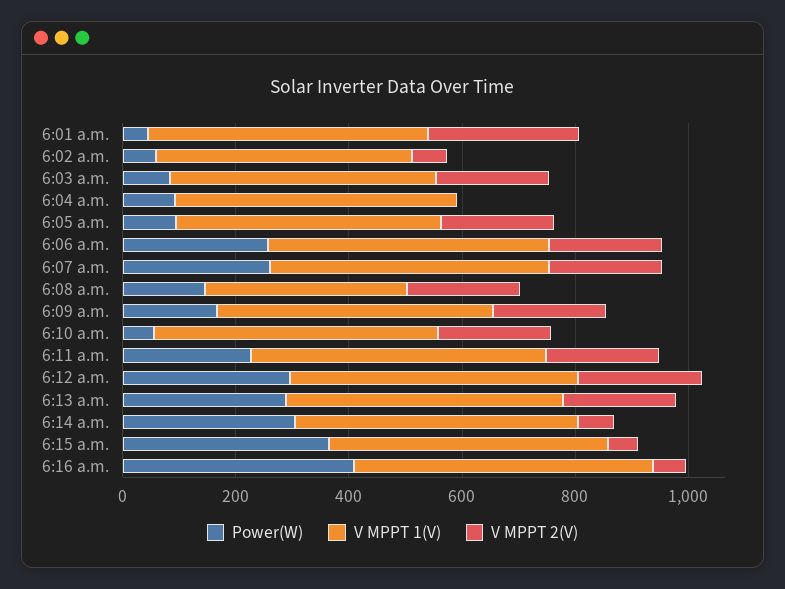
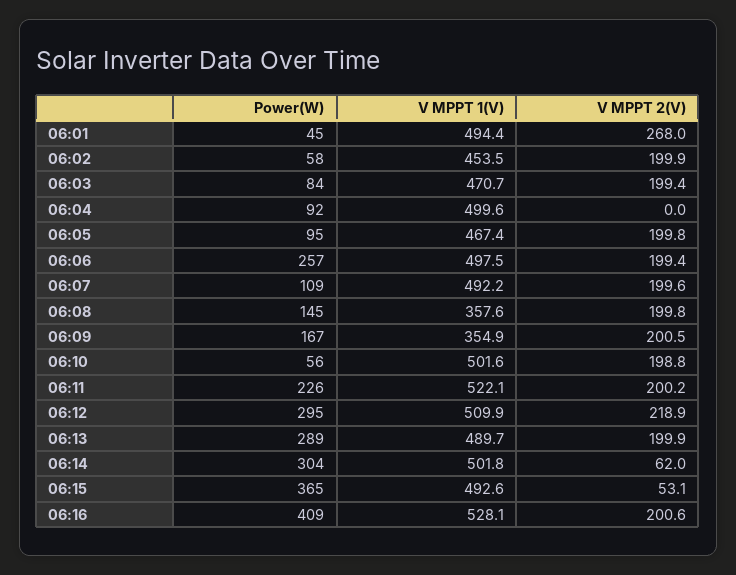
V MPPT 2(V), 6:02 a.m.: 50 -> 199.9
Power(W), 6:07 a.m.: 250 -> 109
V MPPT 1(V), 6:09 a.m.: 500 -> 354.9
V MPPT 2(V), 6:16 a.m.: 50 -> 200.6

